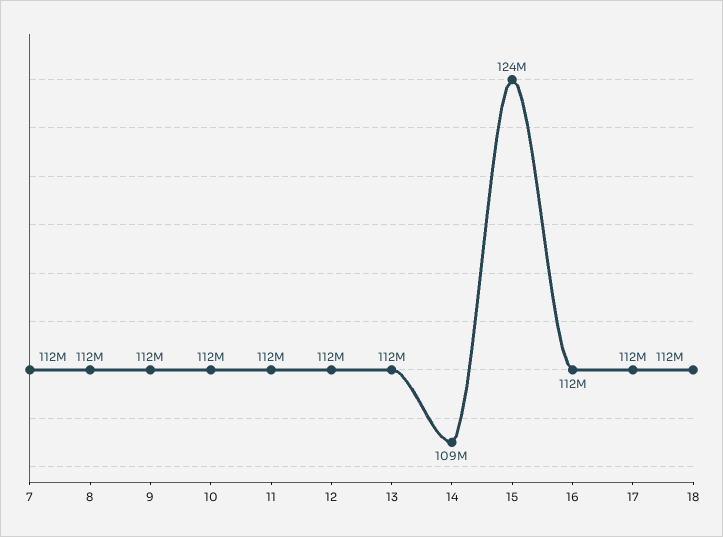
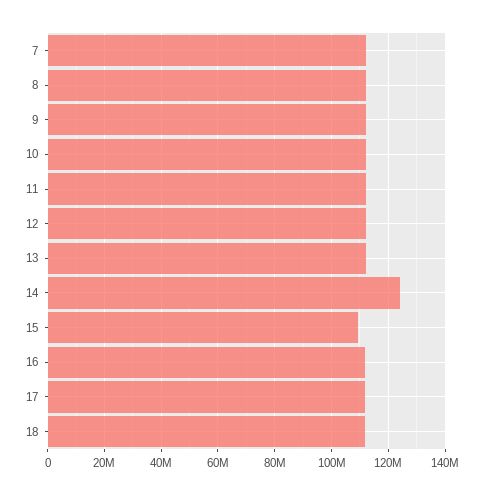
14: 109000000 -> 125000000
15: 124000000 -> 110000000

